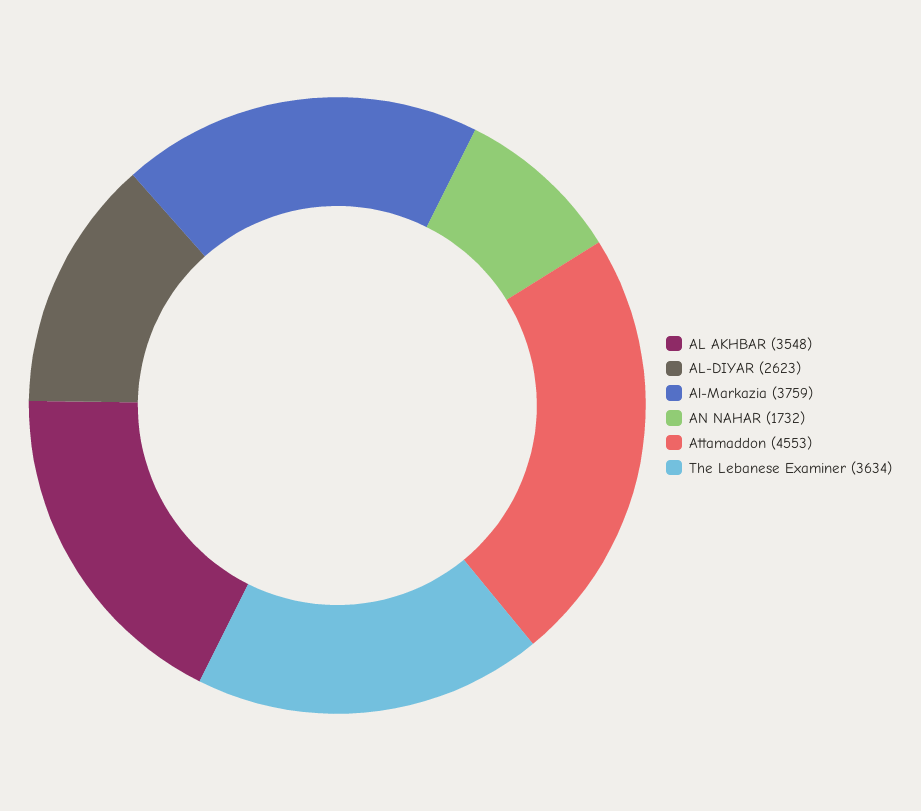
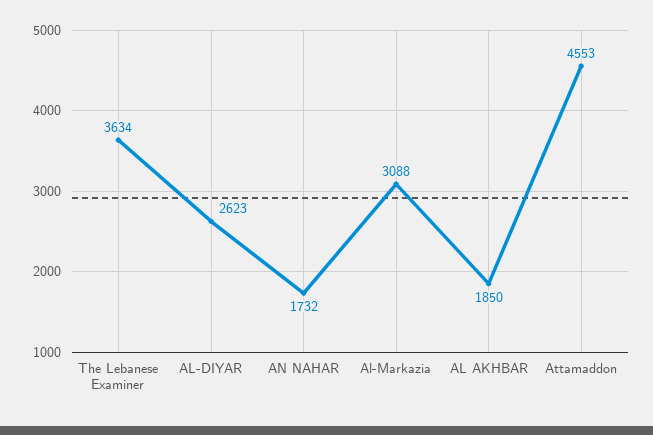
AL AKHBAR: 3548 -> 1850
Al-Markazia: 3759 -> 3088

